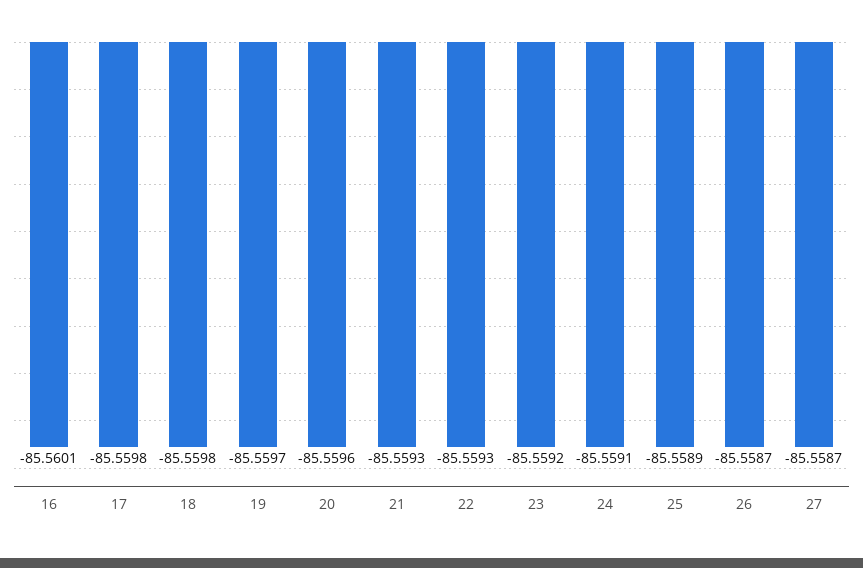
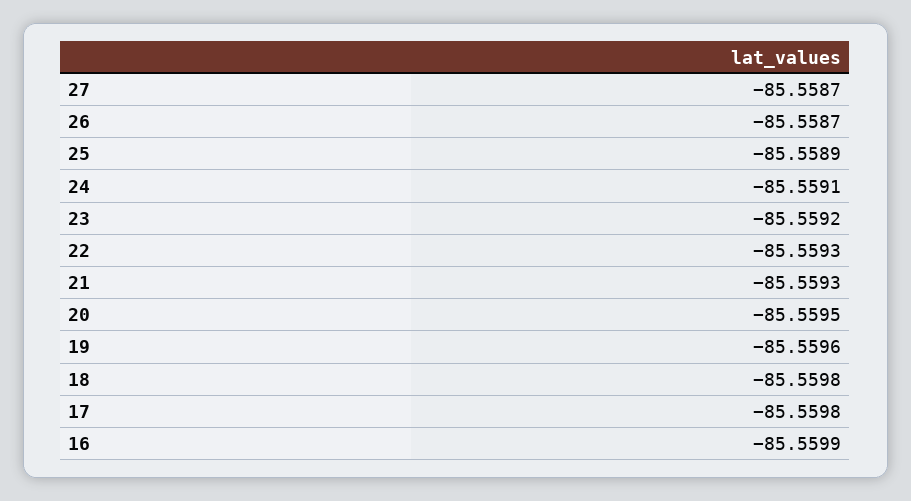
16: -85.5601 -> -85.5599
19: -85.5597 -> -85.5596
20: -85.5596 -> -85.5595

